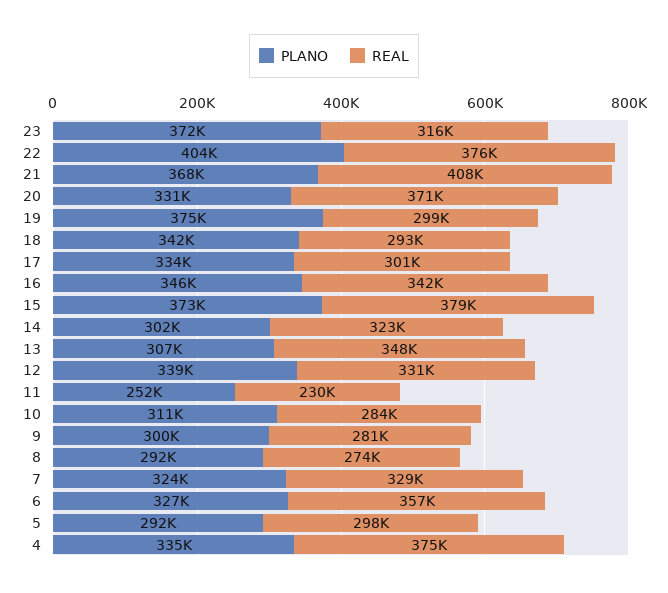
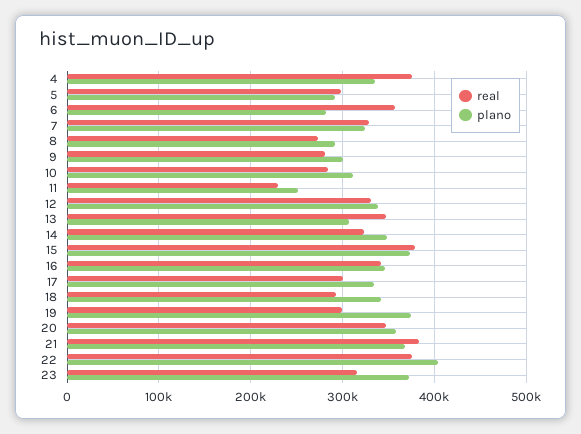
REAL, 21: 408000 -> 380000
PLANO, 20: 331000 -> 360000
REAL, 20: 371000 -> 350000
PLANO, 14: 302000 -> 350000
PLANO, 6: 327000 -> 280000

